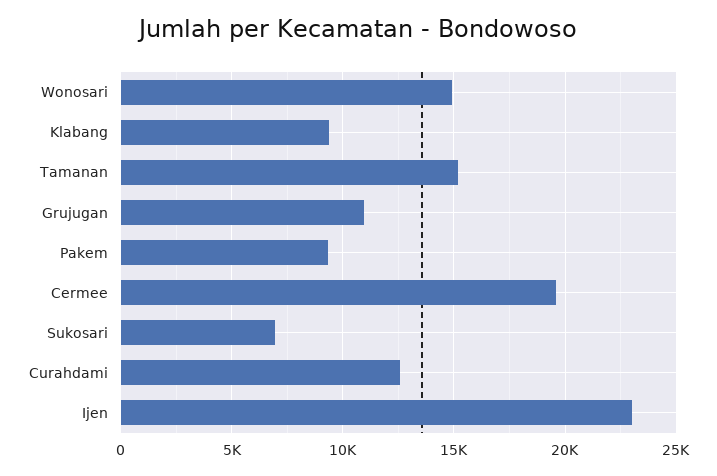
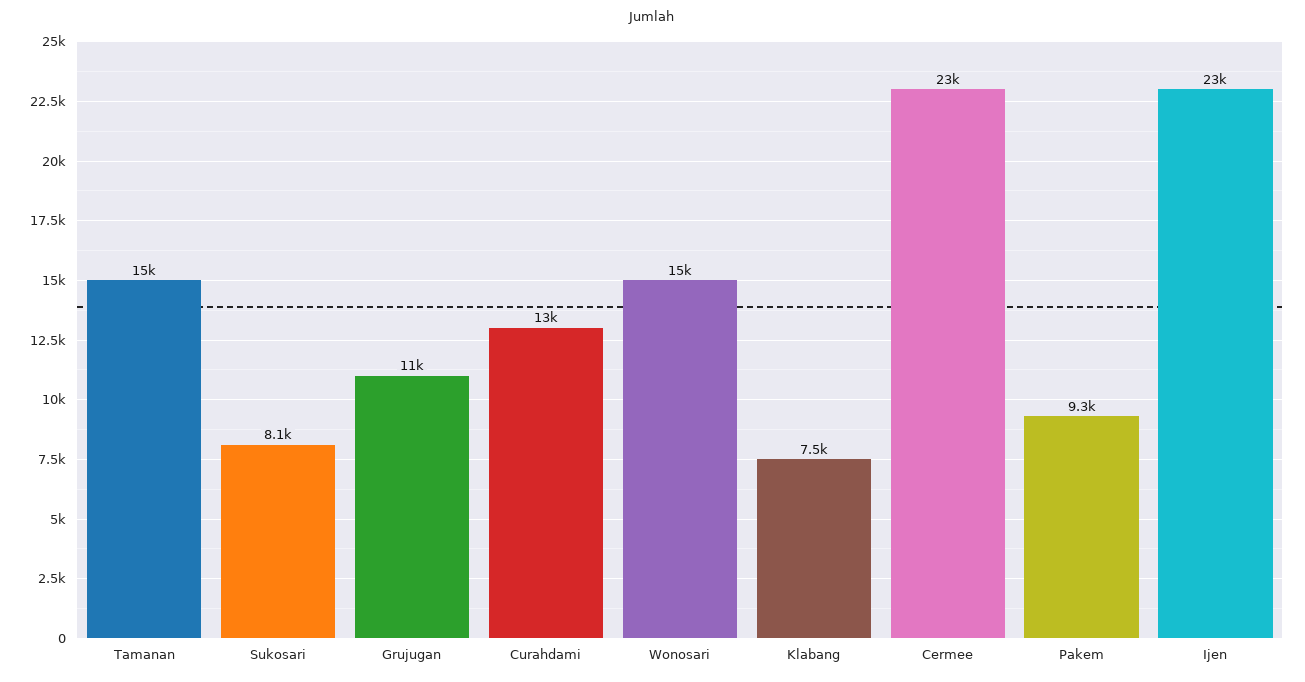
Klabang: 9500 -> 7500
Cermee: 19500 -> 23000
Sukosari: 7000 -> 8100

